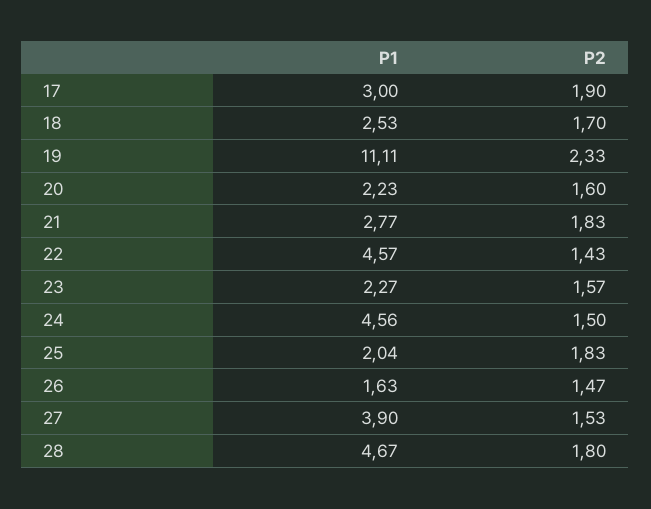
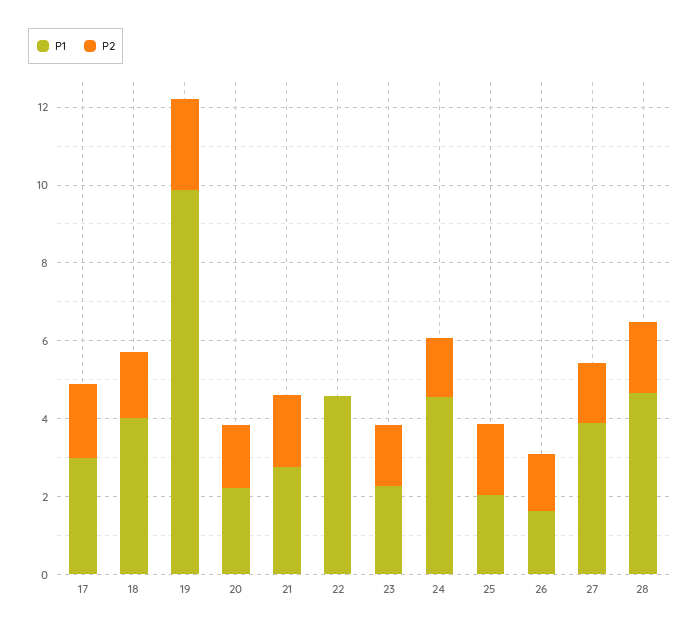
P1, 18: 2.53 -> 4
P1, 19: 11.11 -> 10
P2, 22: 1.43 -> 0

